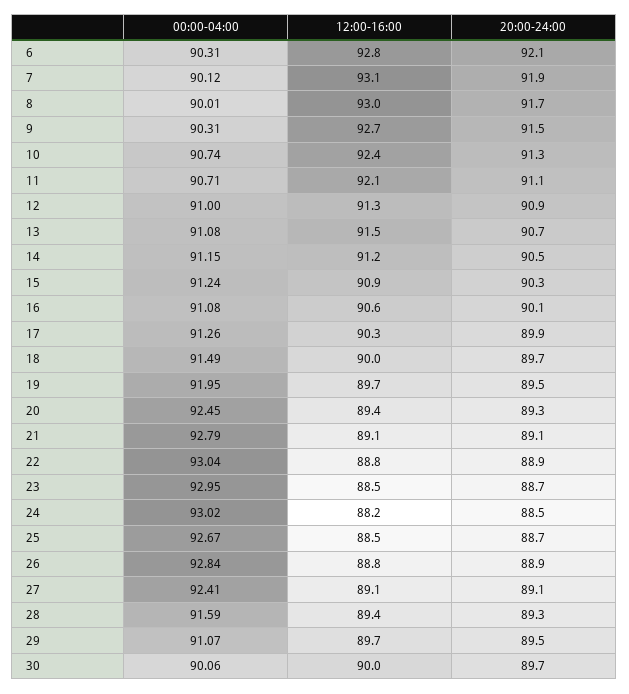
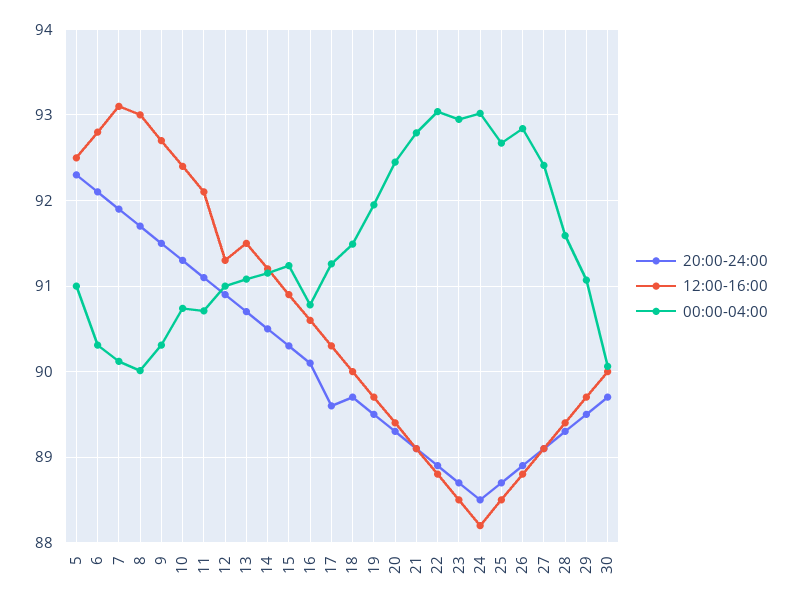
00:00-04:00, 16: 91.08 -> 90.8
20:00-24:00, 17: 89.9 -> 89.6
20:00-24:00, 5: none -> 92.3
12:00-16:00, 5: none -> 92.5
00:00-04:00, 5: none -> 91

